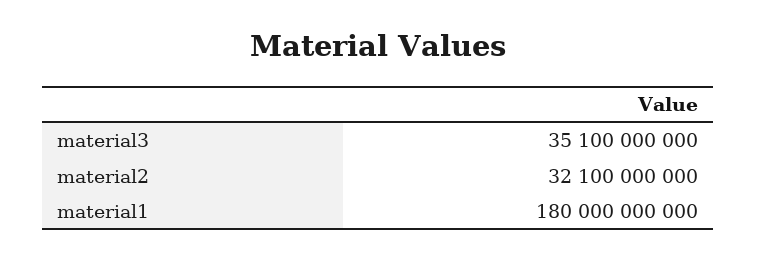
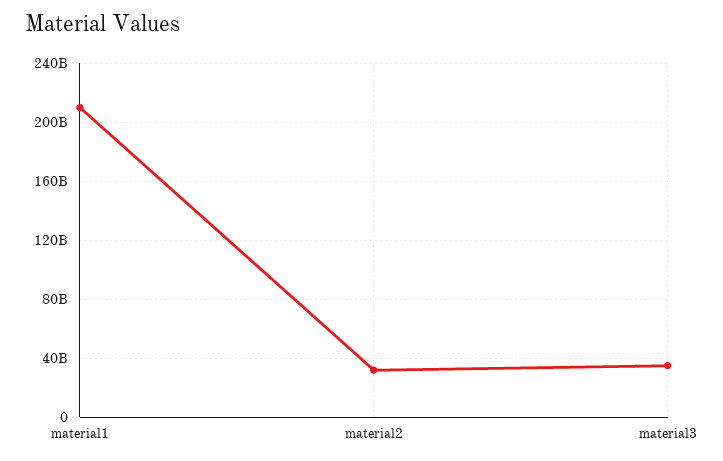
material1: 180000000000 -> 210000000000

